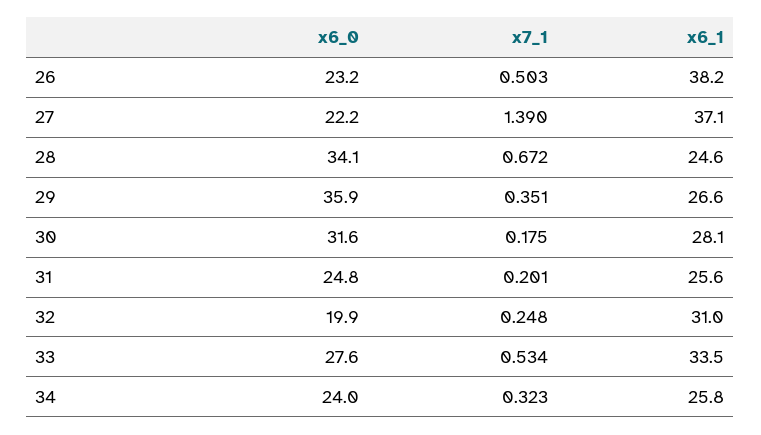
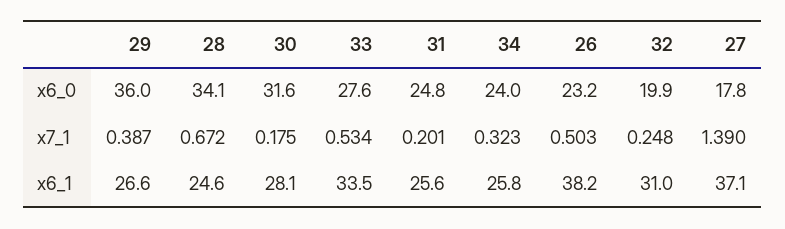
x6_0, 27: 22.2 -> 17.8
x6_0, 29: 35.9 -> 36
x7_1, 29: 0.351 -> 0.387

